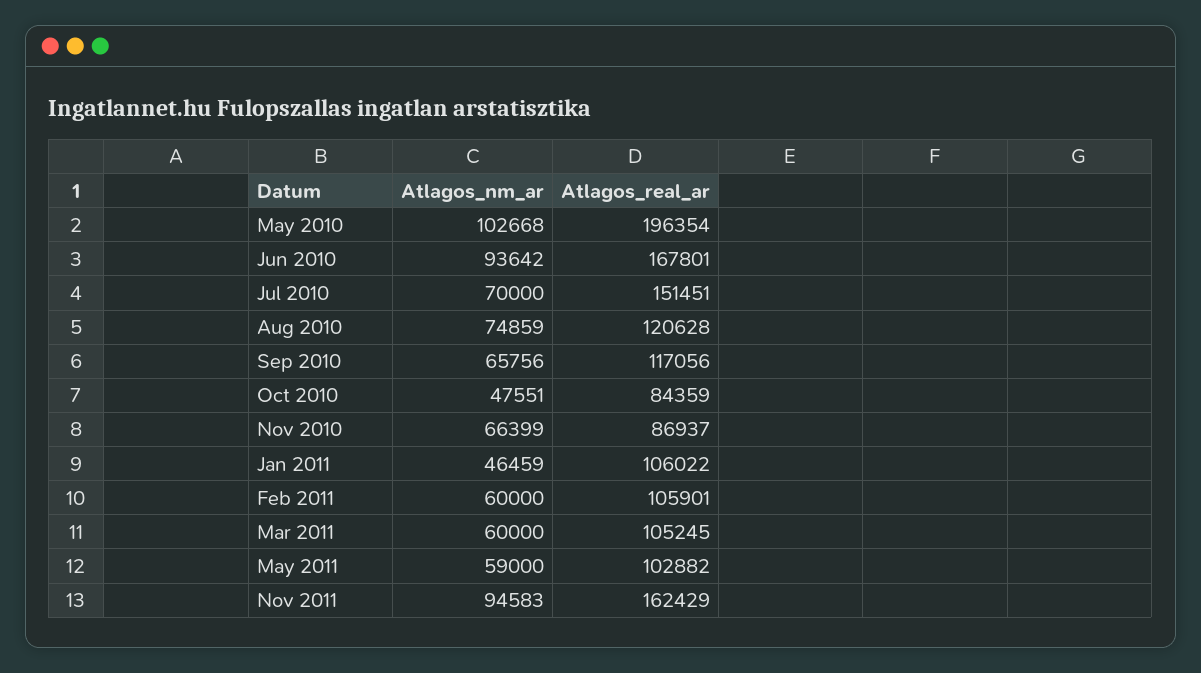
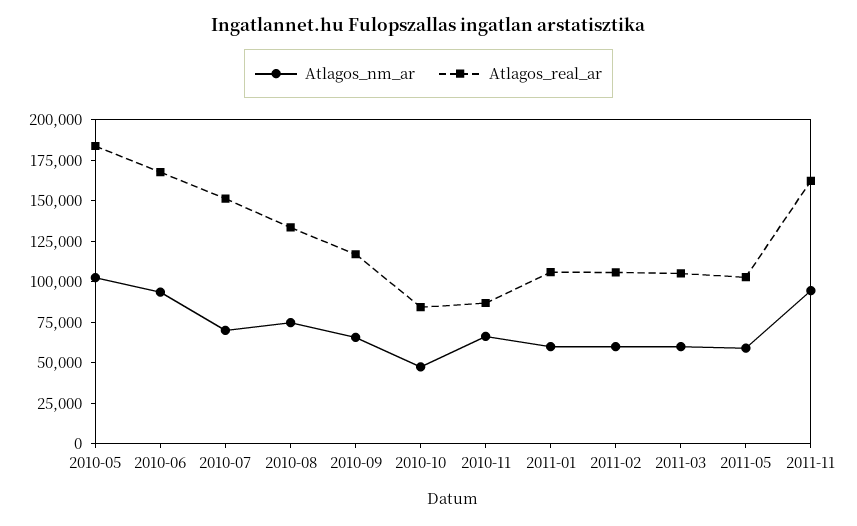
Atlagos_real_ar, May 2010: 196354 -> 185000
Atlagos_real_ar, Aug 2010: 120628 -> 135000
Atlagos_nm_ar, Jan 2011: 46459 -> 60000

